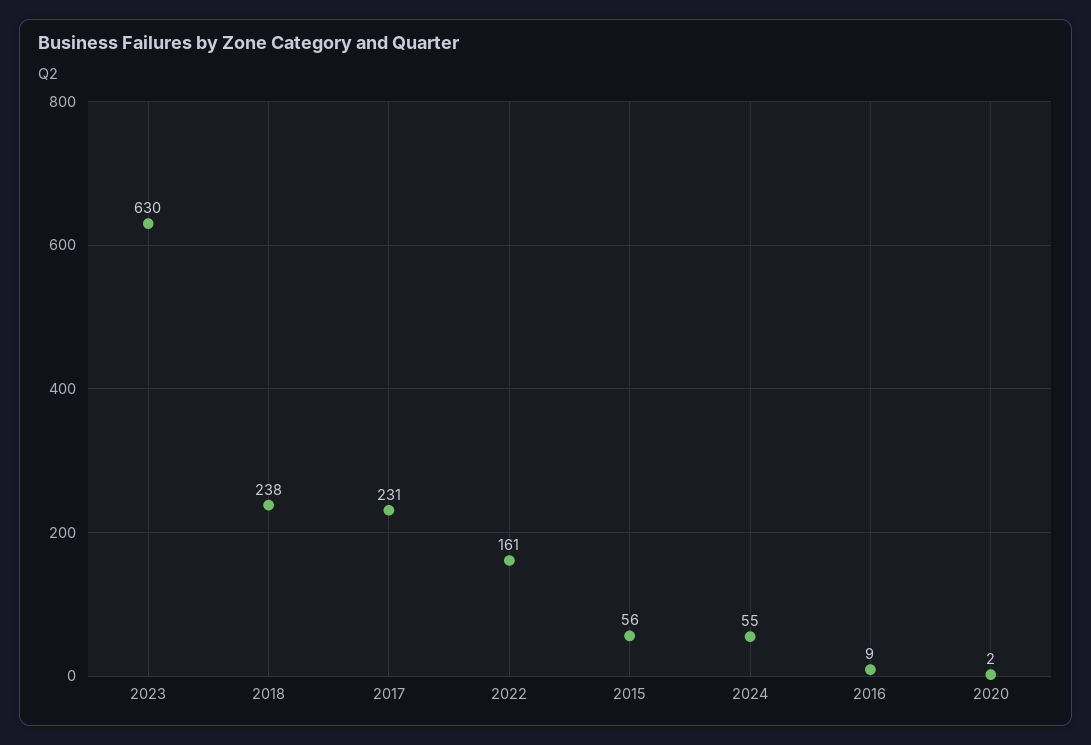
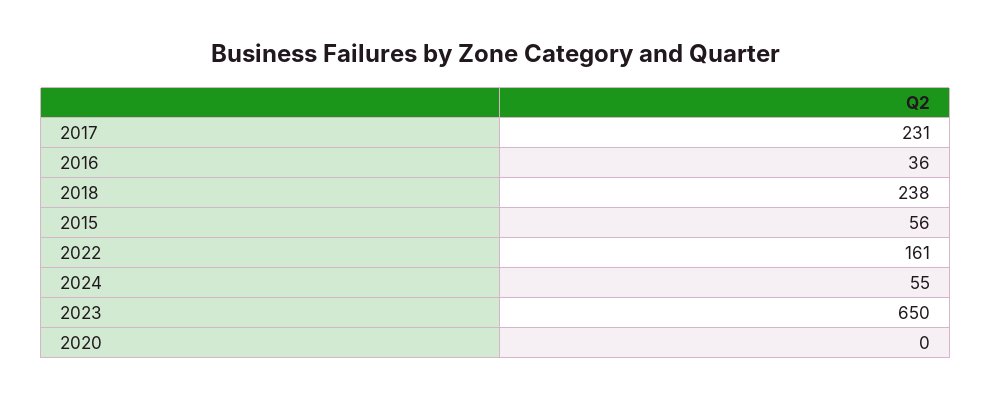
2023: 630 -> 650
2016: 9 -> 36
2020: 2 -> 0

